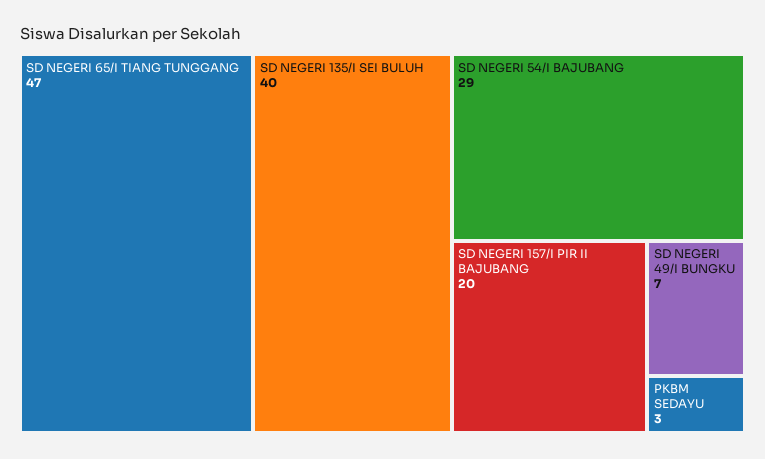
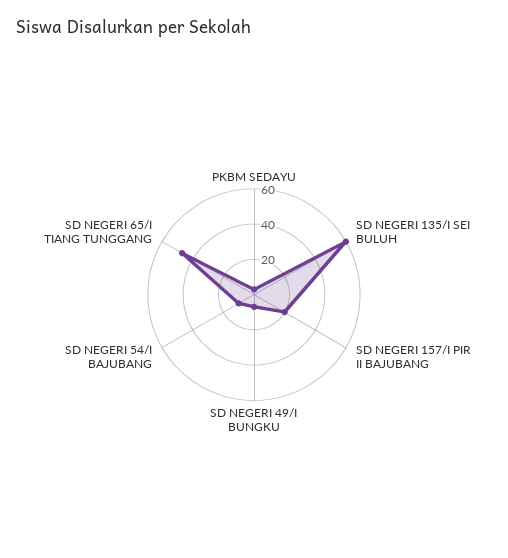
SD NEGERI 135/I SEI BULUH: 40 -> 60
SD NEGERI 54/I BAJUBANG: 29 -> 10

